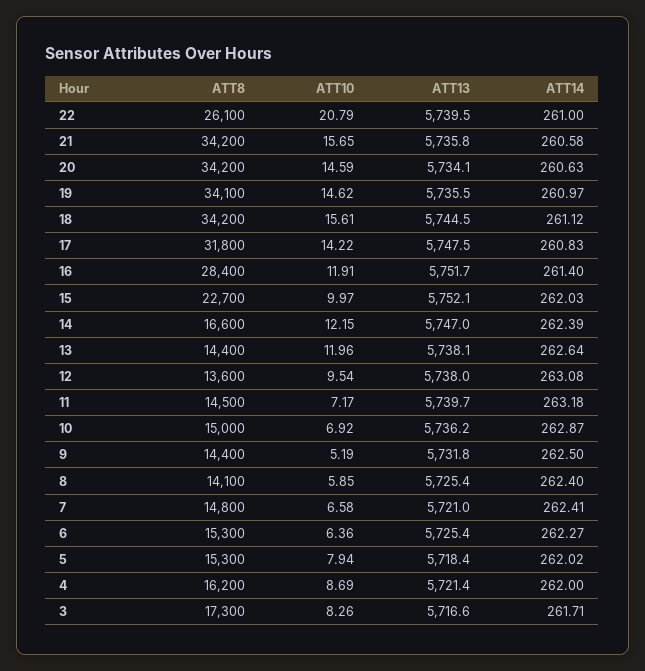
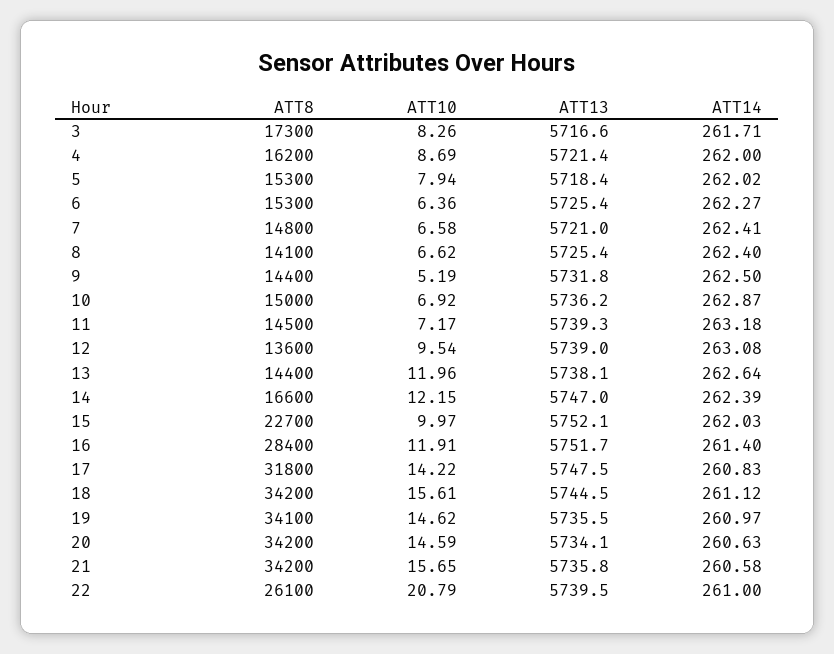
ATT13, 12: 5738 -> 5739
ATT13, 11: 5739.7 -> 5739.3
ATT10, 8: 5.85 -> 6.62

